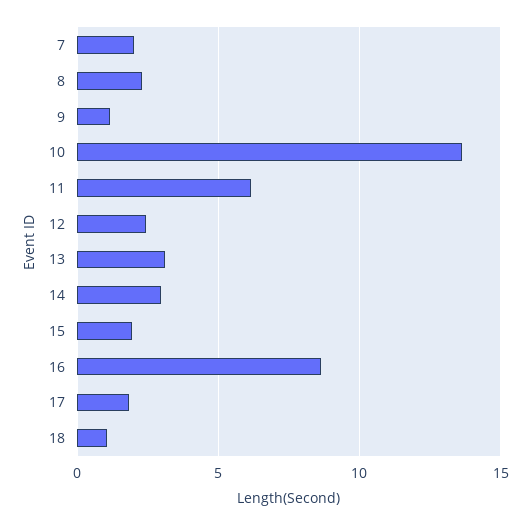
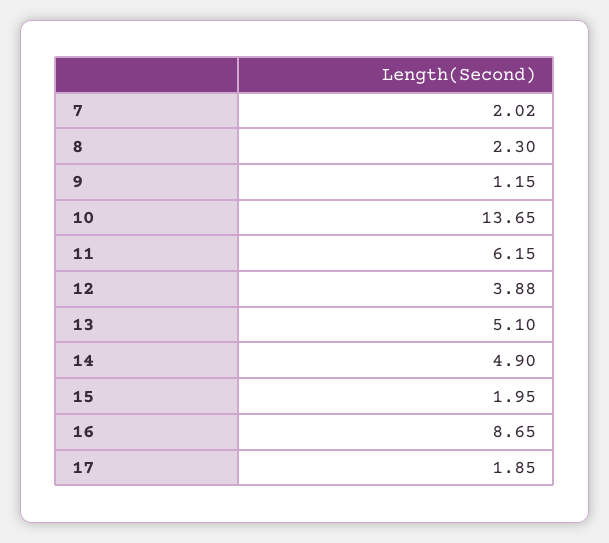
12: 2.5 -> 3.88
13: 3 -> 5.1
14: 3 -> 4.9
18: 1 -> none

